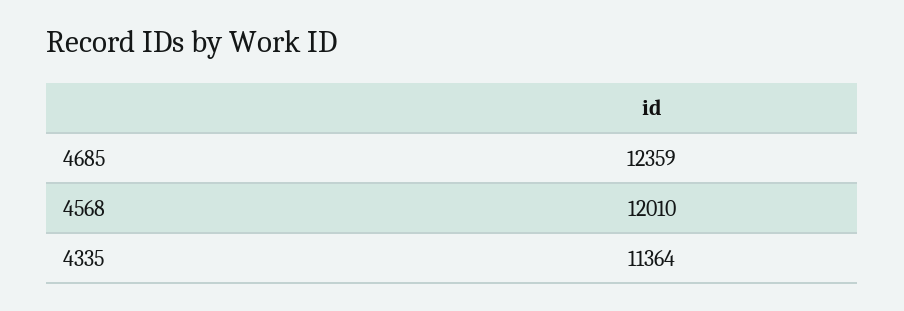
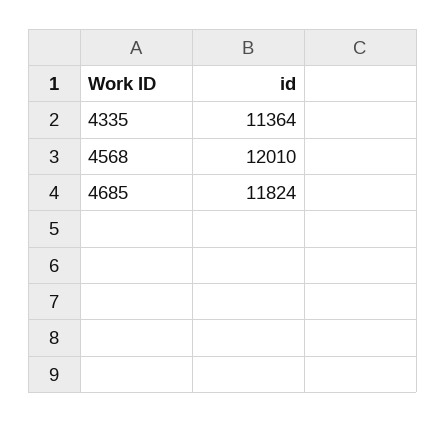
4685: 12359 -> 11824

